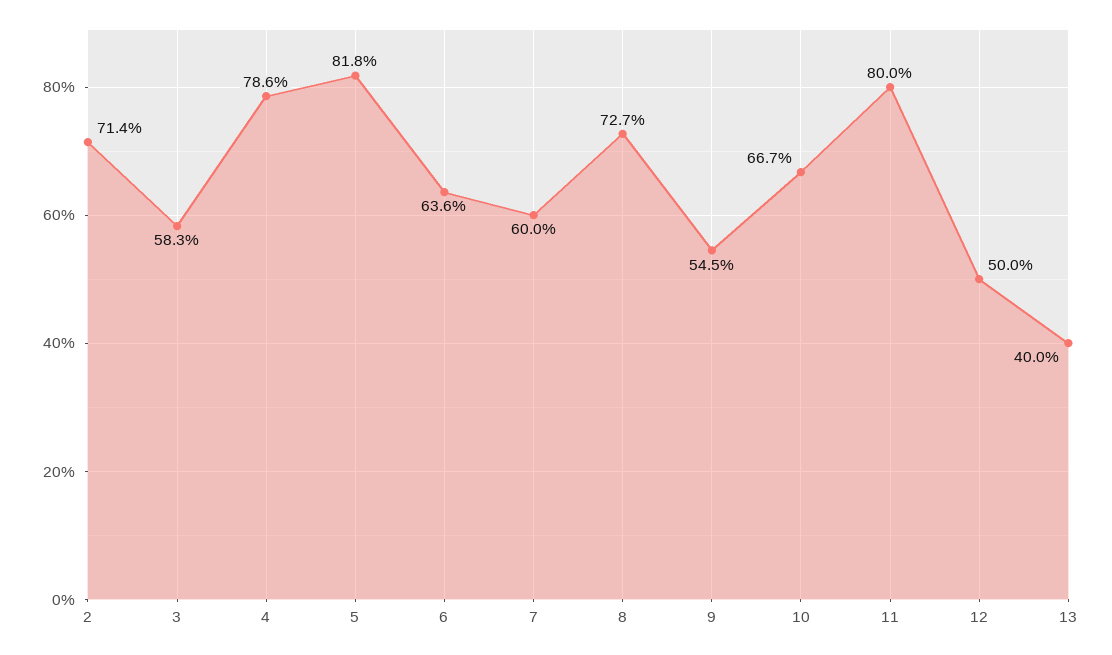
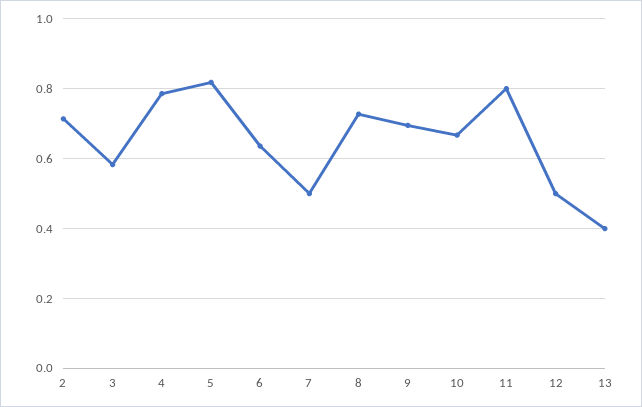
7: 0.6 -> 0.5
9: 0.545 -> 0.7

